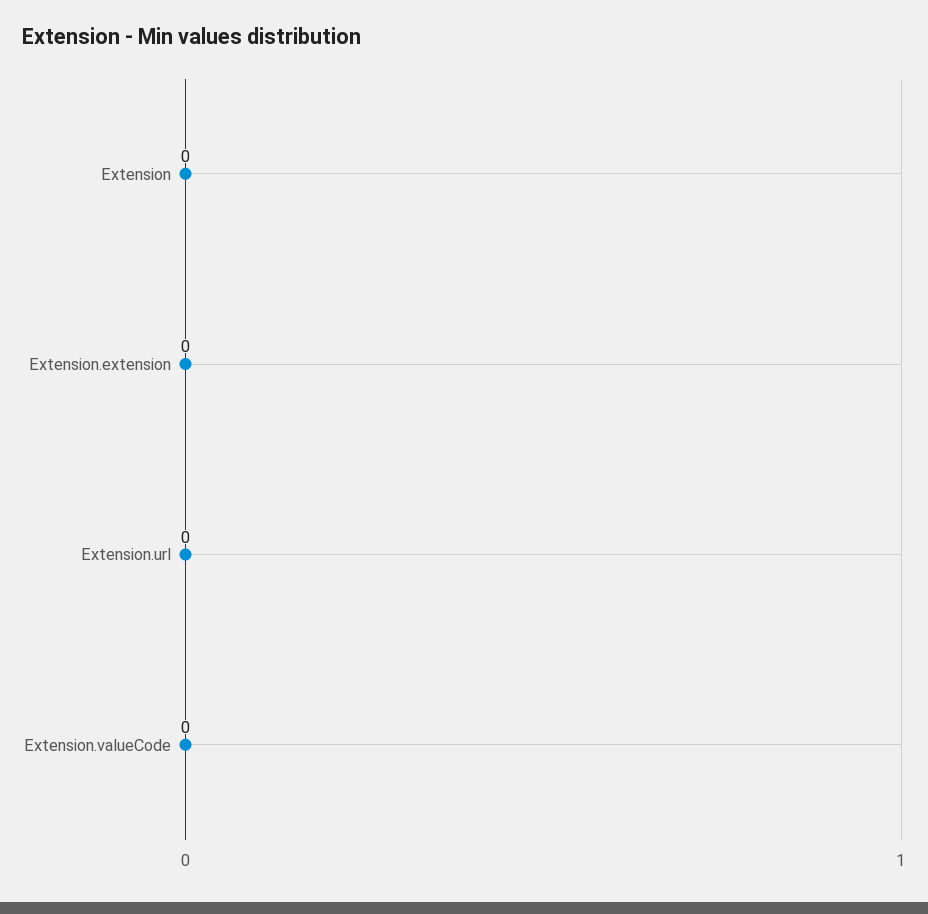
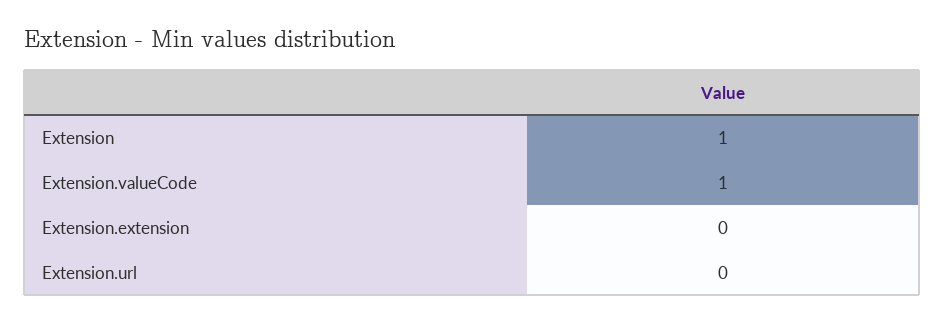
Extension: 0 -> 1
Extension.valueCode: 0 -> 1

